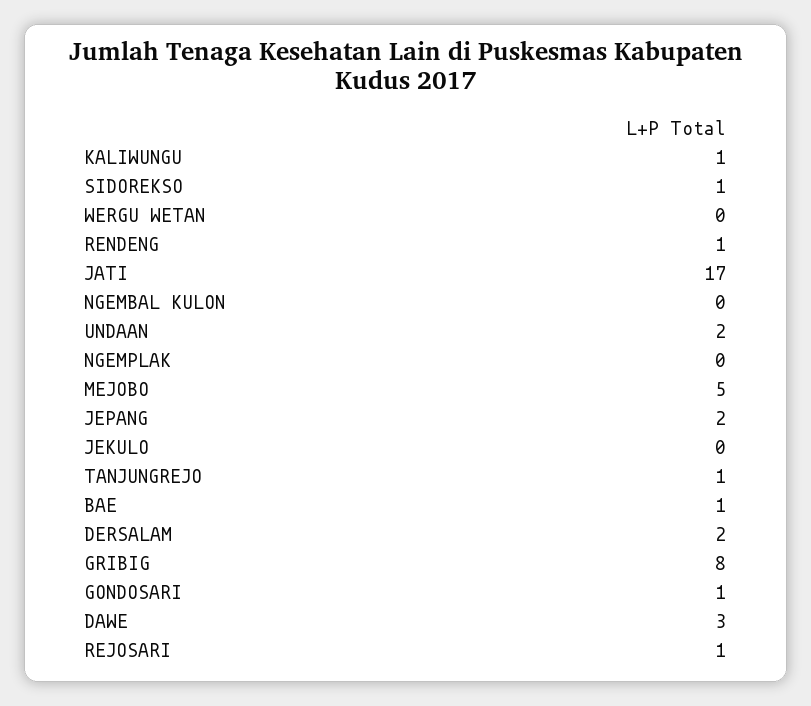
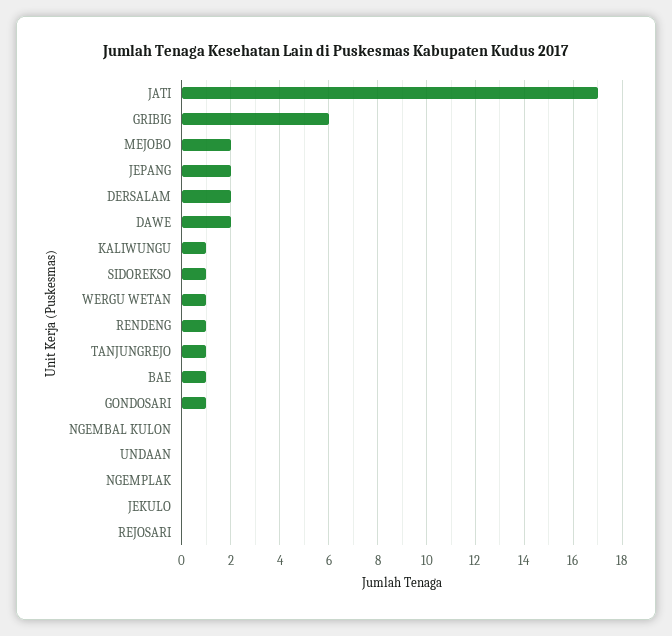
WERGU WETAN: 0 -> 1
UNDAAN: 2 -> 0
MEJOBO: 5 -> 2
GRIBIG: 8 -> 6
DAWE: 3 -> 2
REJOSARI: 1 -> 0

